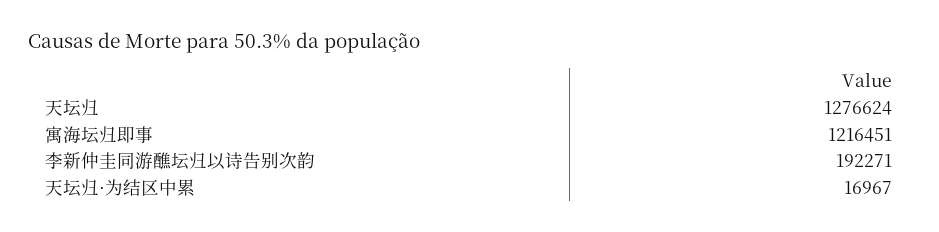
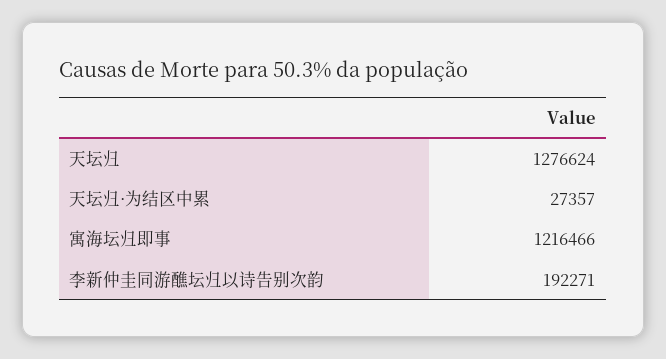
寓海坛归即事: 1216451 -> 1216466
天坛归·为结区中累: 16967 -> 27357

